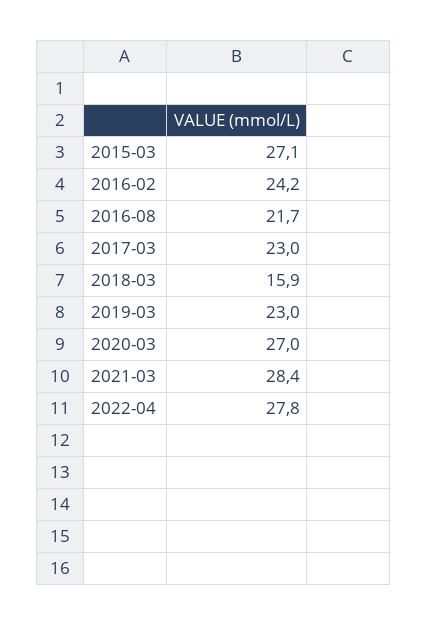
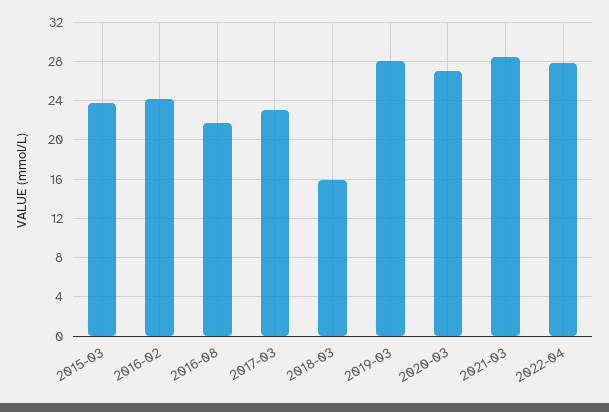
2015-03: 27.1 -> 24
2019-03: 23 -> 28

